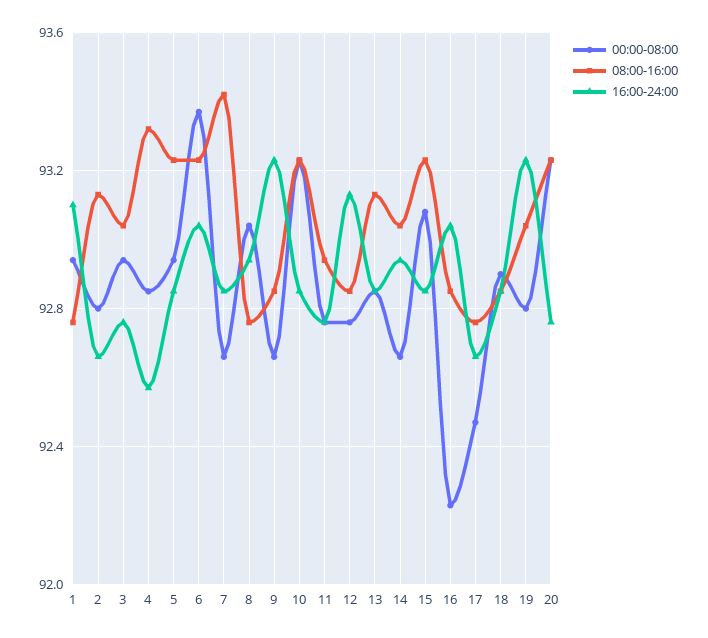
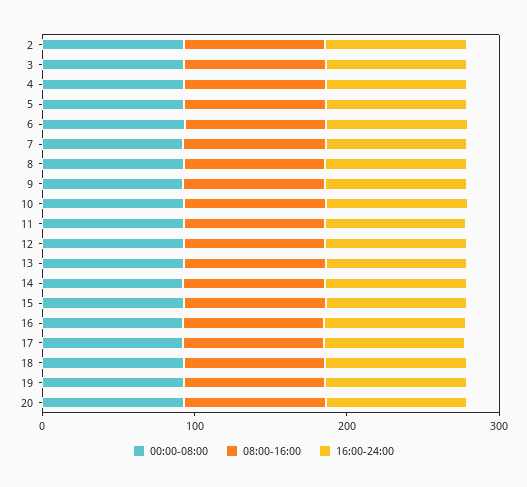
00:00-08:00, 1: 92.95 -> none
08:00-16:00, 1: 92.75 -> none
16:00-24:00, 1: 93.1 -> none

